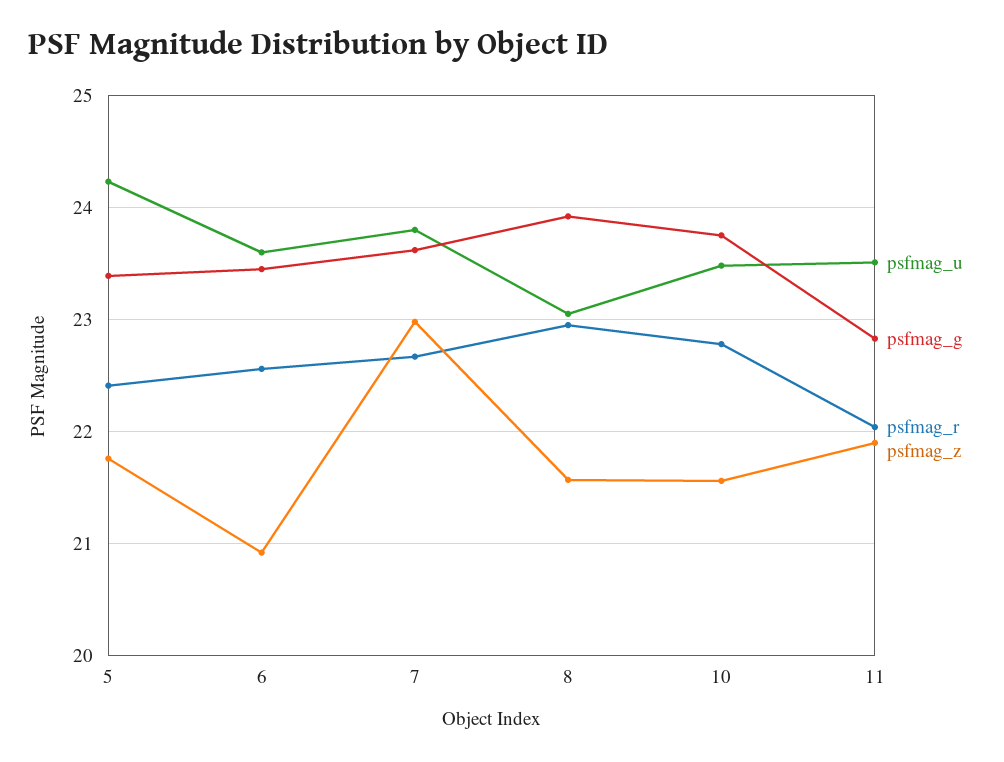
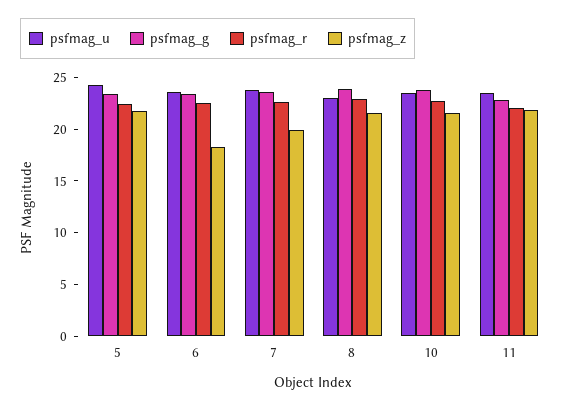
psfmag_z, 6: 20.9 -> 18
psfmag_z, 7: 23 -> 20

